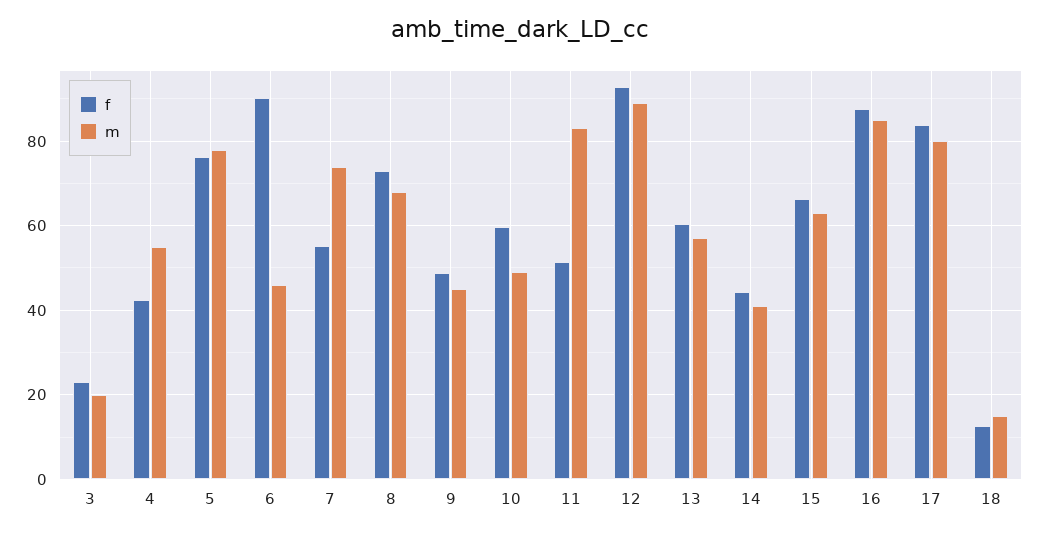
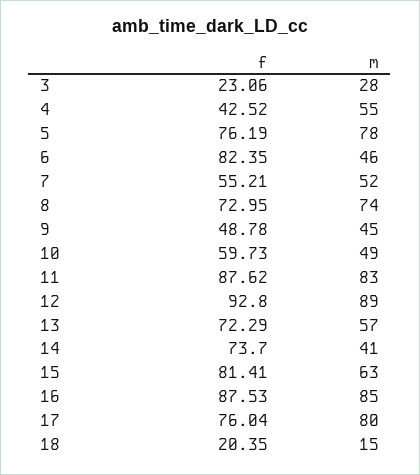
m, 3: 20 -> 28
f, 6: 90 -> 82.35
m, 7: 74 -> 52
m, 8: 68 -> 74
f, 11: 52 -> 87.62
f, 13: 60 -> 72.29
f, 14: 44 -> 73.7
f, 15: 66 -> 81.41
f, 17: 84 -> 76.04
f, 18: 12 -> 20.35

